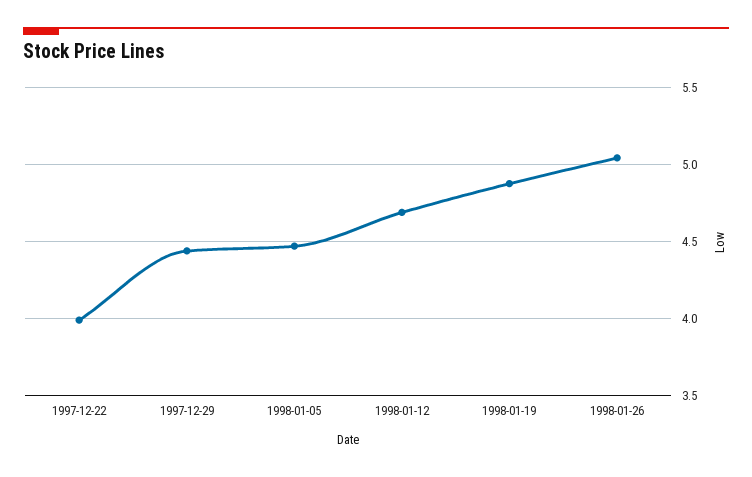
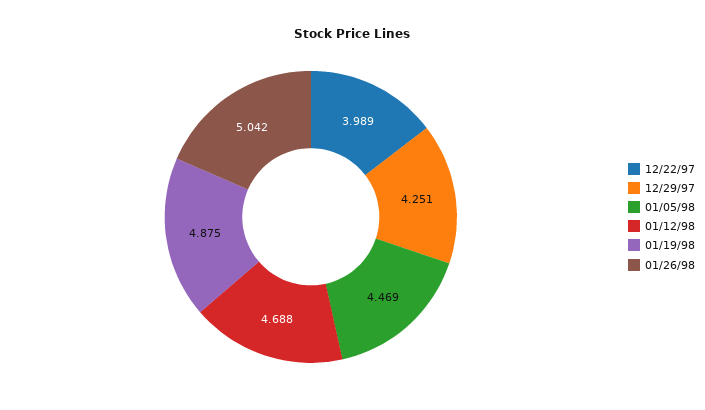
1997-12-29: 4.45 -> 4.251

